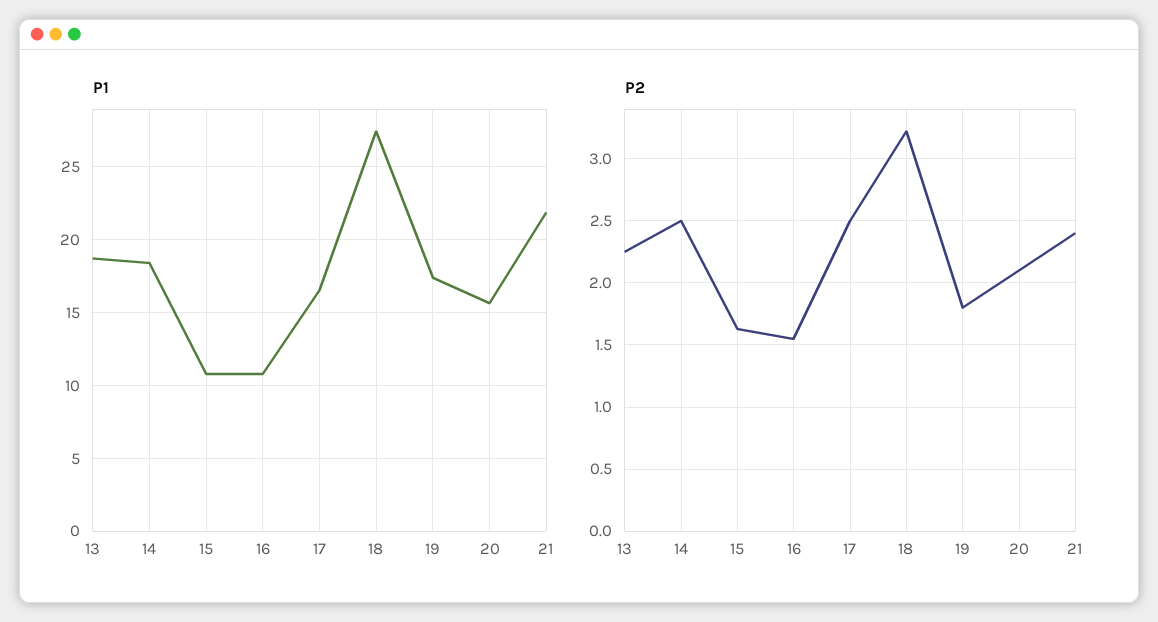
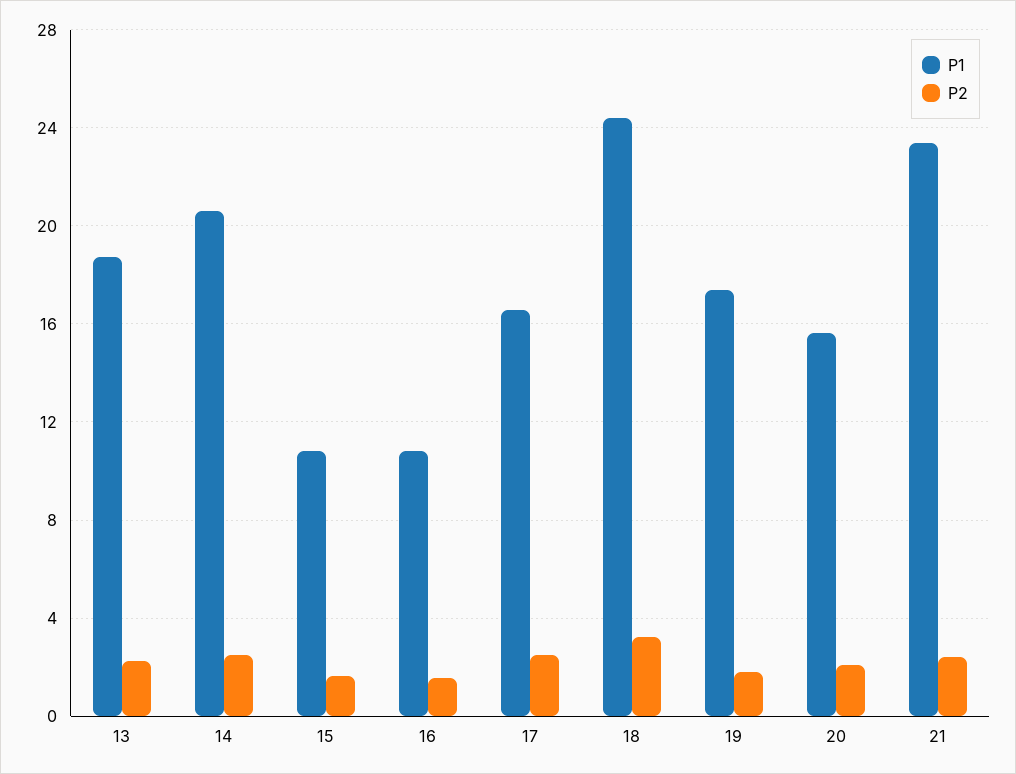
P1, 14: 18.5 -> 20.5
P1, 18: 27.5 -> 24.5
P1, 21: 22 -> 23.5

